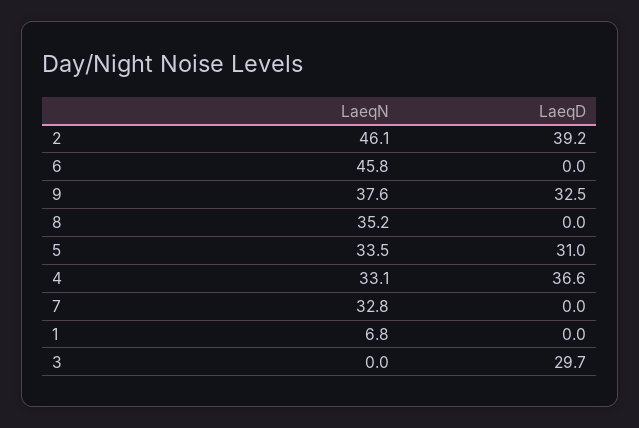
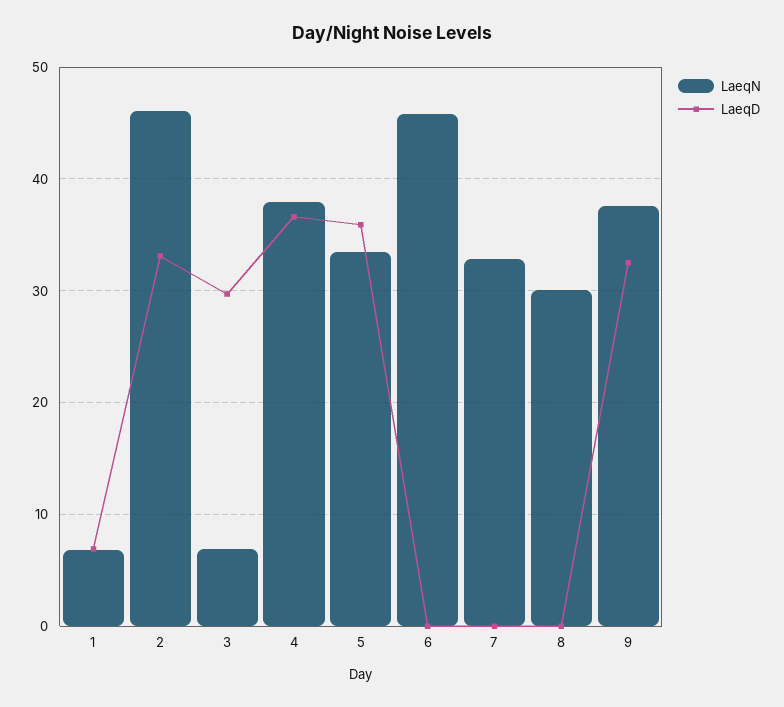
LaeqD, 2: 39.2 -> 33
LaeqN, 8: 35.2 -> 30
LaeqD, 5: 31 -> 36
LaeqN, 4: 33.1 -> 38
LaeqD, 1: 0 -> 7
LaeqN, 3: 0 -> 7

